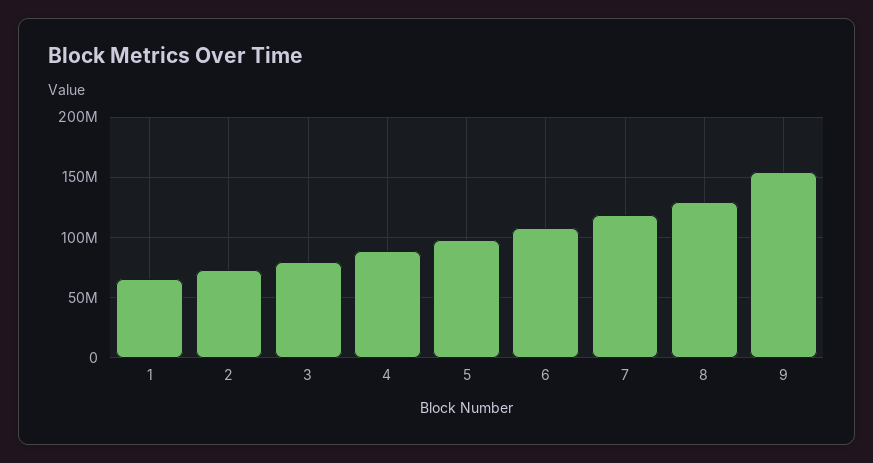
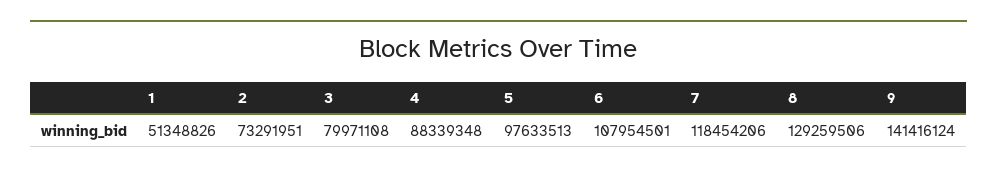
1: 65000000 -> 51348826
9: 155000000 -> 141416124

